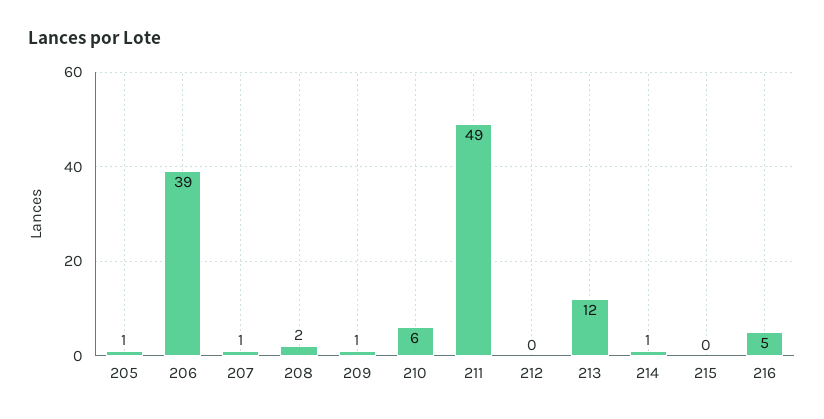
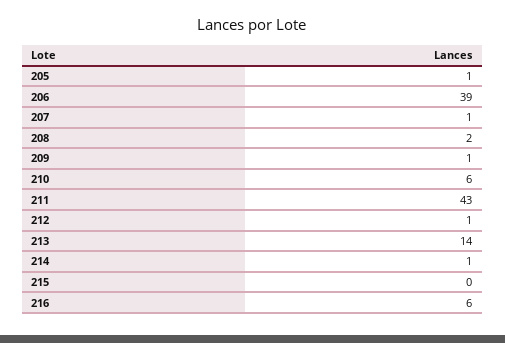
211: 49 -> 43
212: 0 -> 1
213: 12 -> 14
216: 5 -> 6

